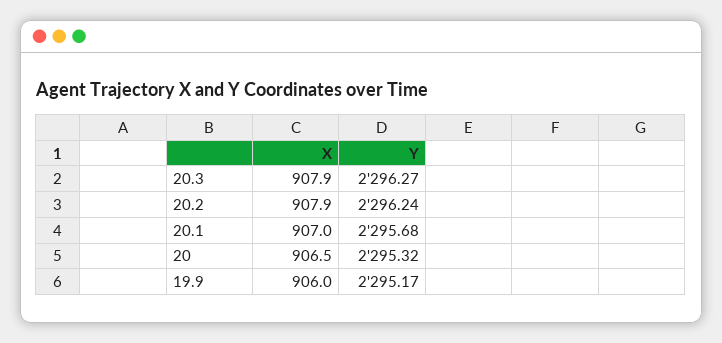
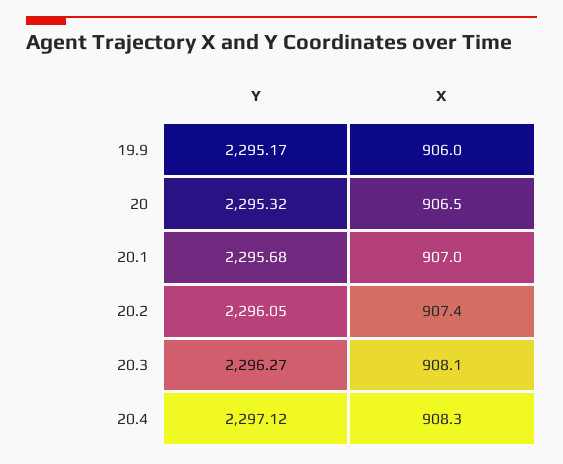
X, 20.3: 907.9 -> 908.1
X, 20.2: 907.9 -> 907.4
Y, 20.2: 2296.24 -> 2296.05
Y, 20.4: none -> 2297.12
X, 20.4: none -> 908.3

